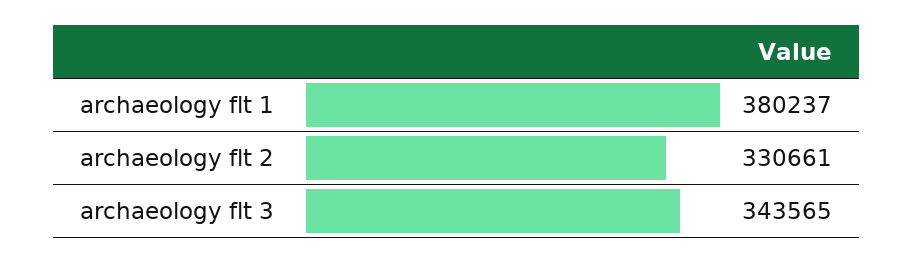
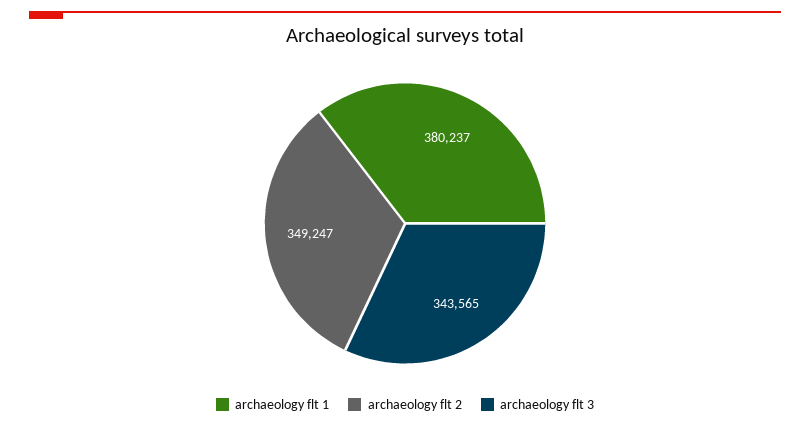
archaeology flt 2: 330661 -> 349247

